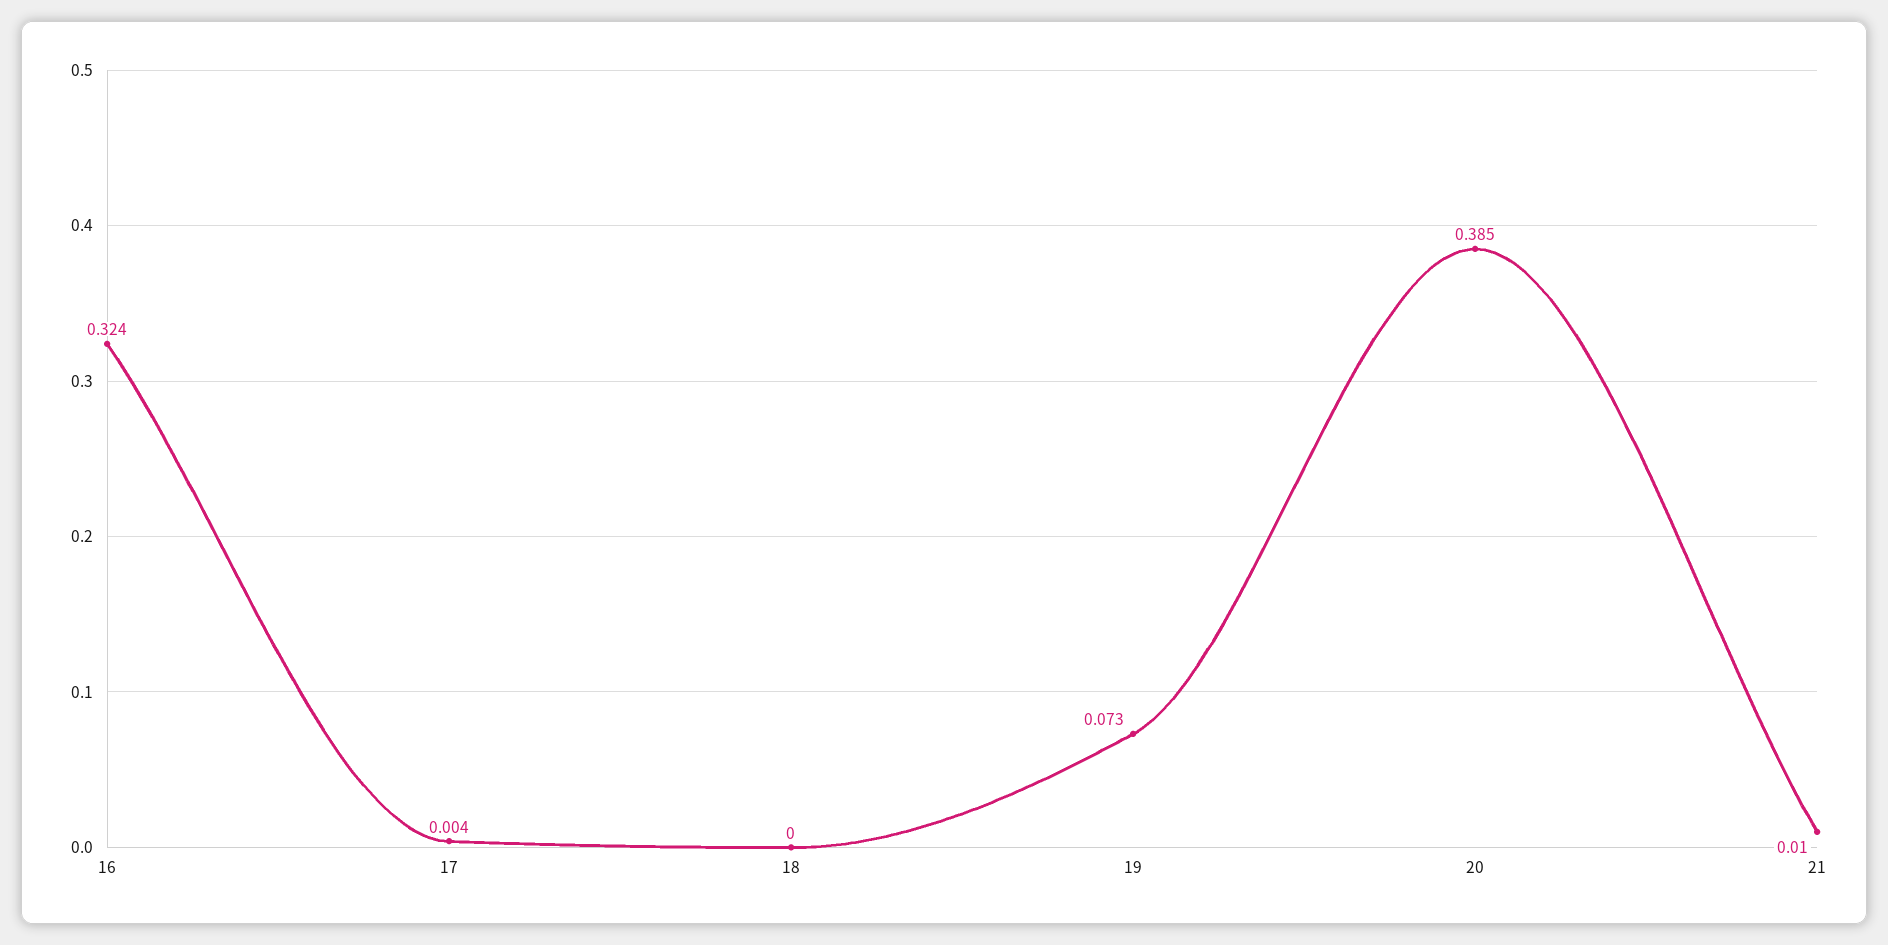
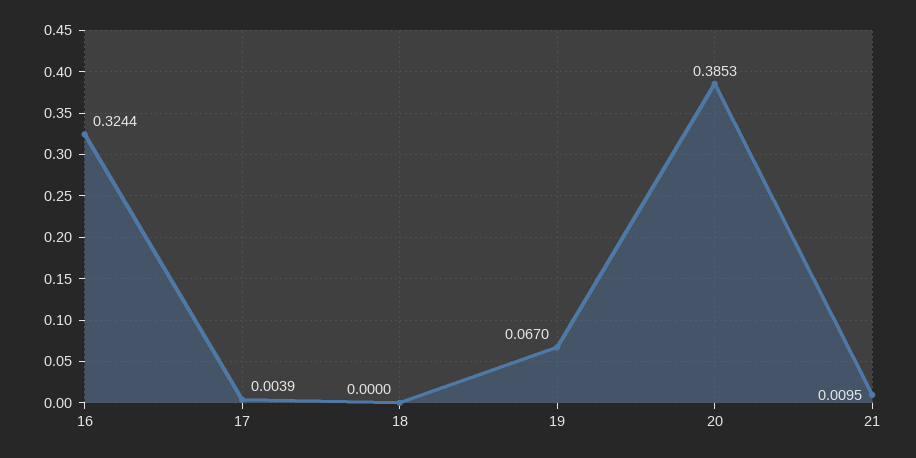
19: 0.073 -> 0.067

